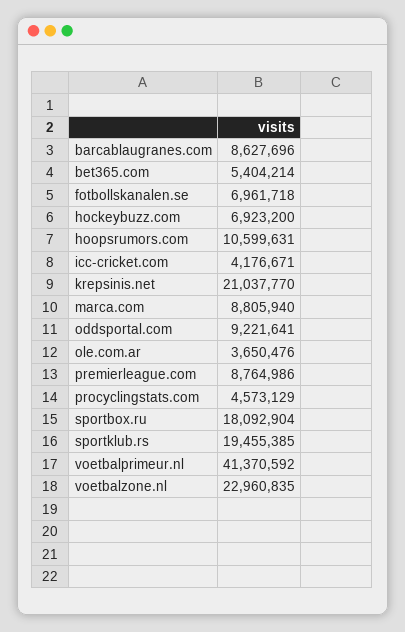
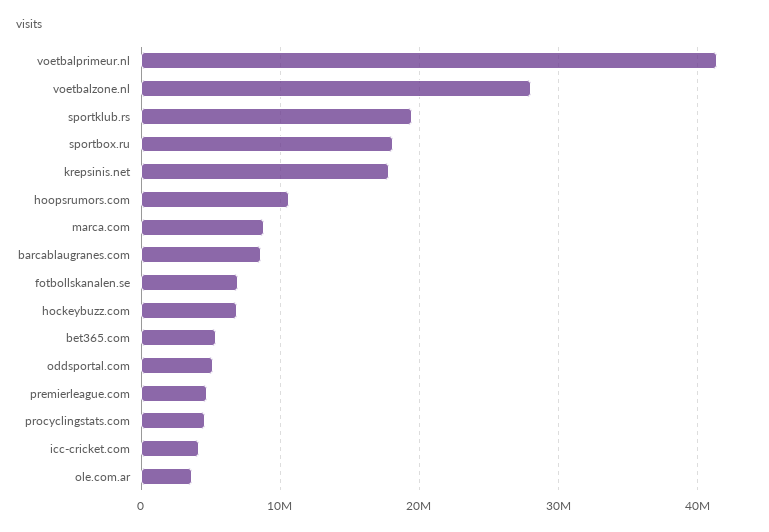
krepsinis.net: 21037770 -> 18000000
oddsportal.com: 9221641 -> 5000000
premierleague.com: 8764986 -> 5000000
voetbalzone.nl: 22960835 -> 28000000

